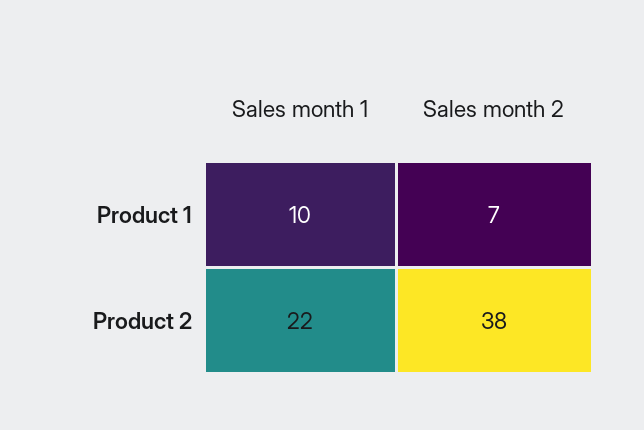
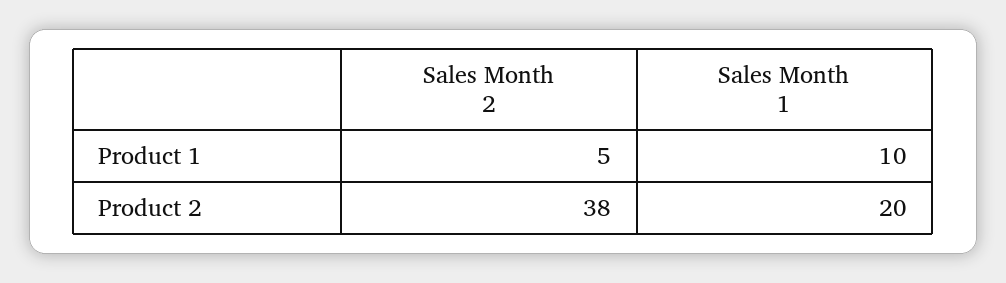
Sales month 2, Product 1: 7 -> 5
Sales month 1, Product 2: 22 -> 20

